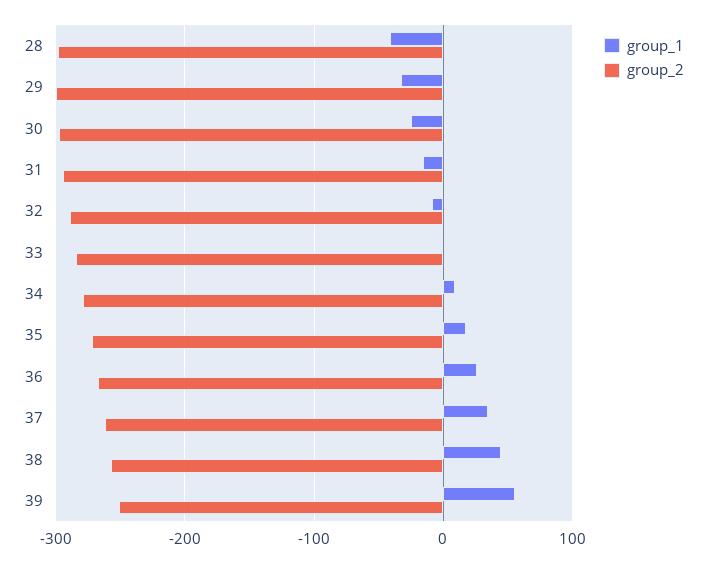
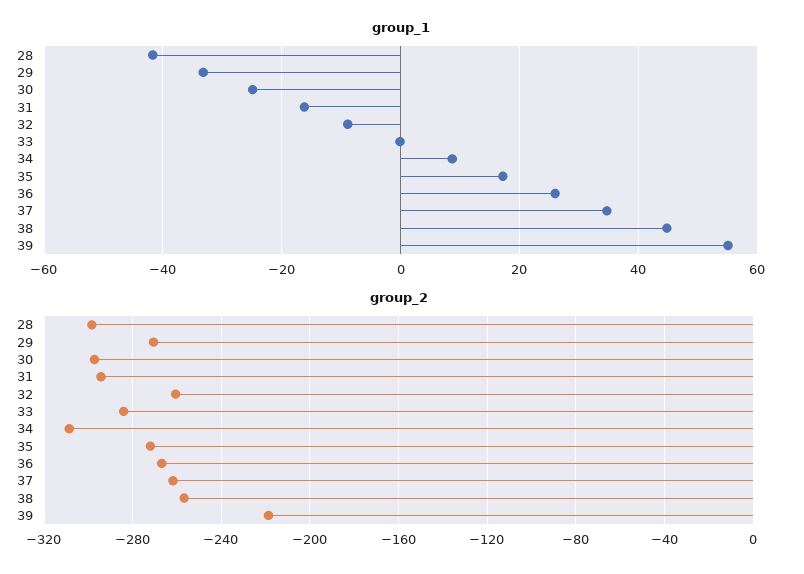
group_2, 29: -300 -> -270
group_2, 32: -290 -> -260
group_2, 34: -280 -> -310
group_2, 39: -250 -> -220

